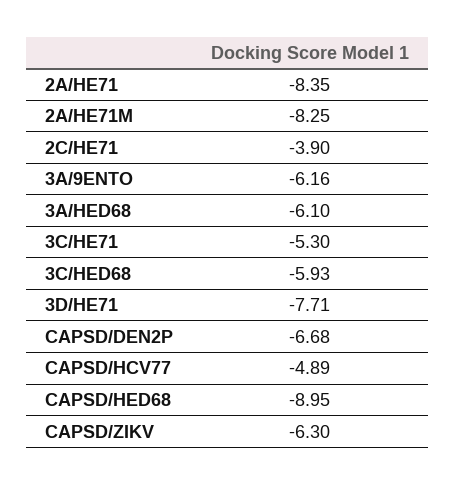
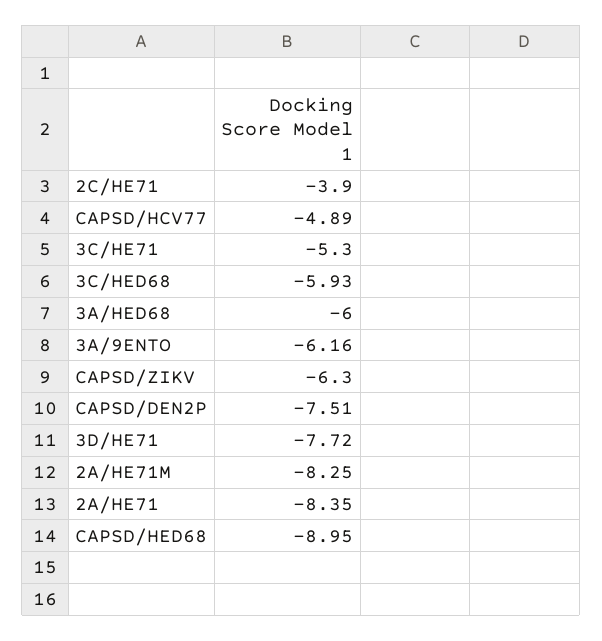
3A/HED68: -6.1 -> -6
3D/HE71: -7.71 -> -7.72
CAPSD/DEN2P: -6.68 -> -7.51

